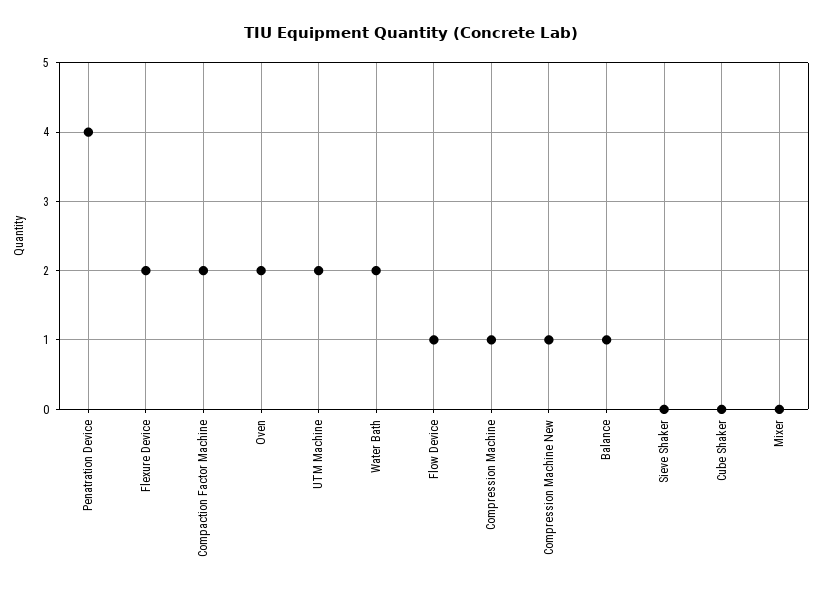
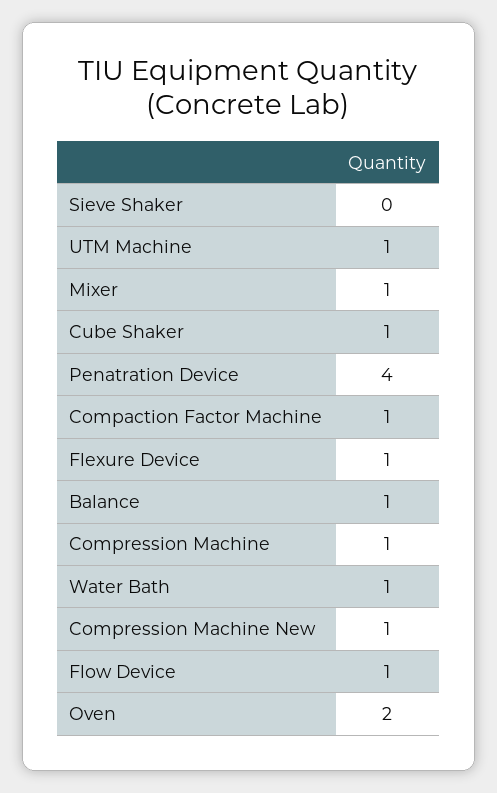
Flexure Device: 2 -> 1
Compaction Factor Machine: 2 -> 1
UTM Machine: 2 -> 1
Water Bath: 2 -> 1
Cube Shaker: 0 -> 1
Mixer: 0 -> 1

